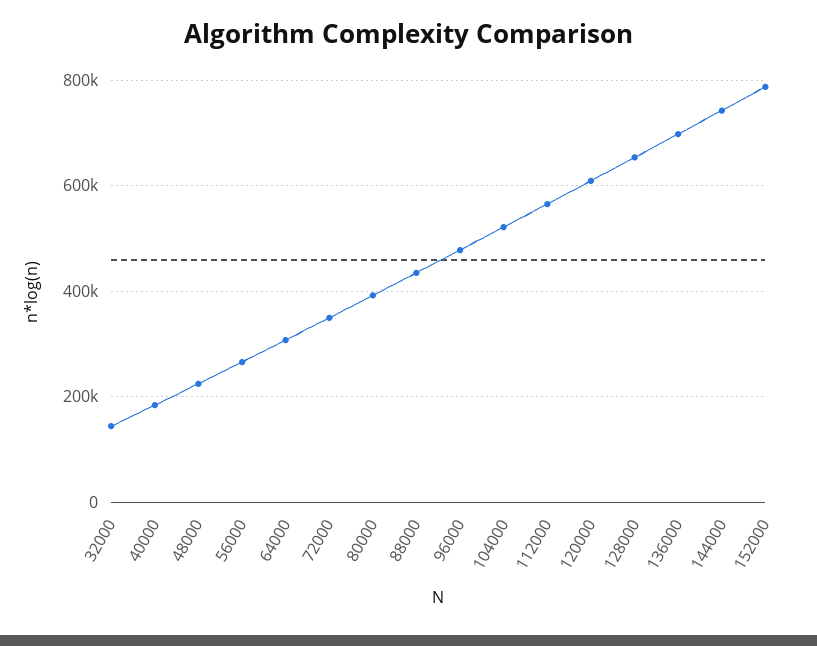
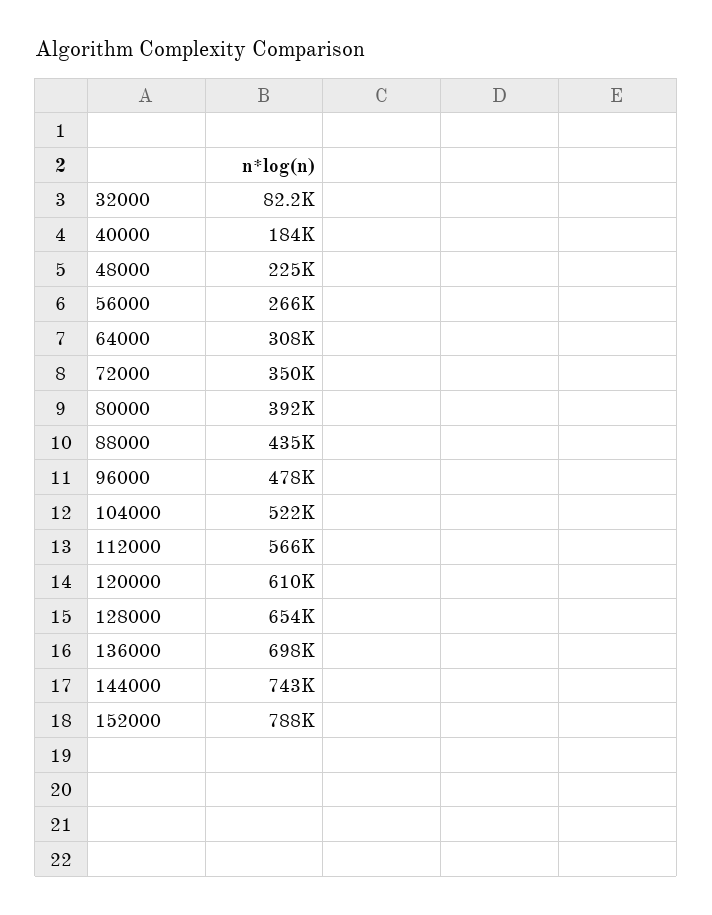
32000: 140000 -> 82200

